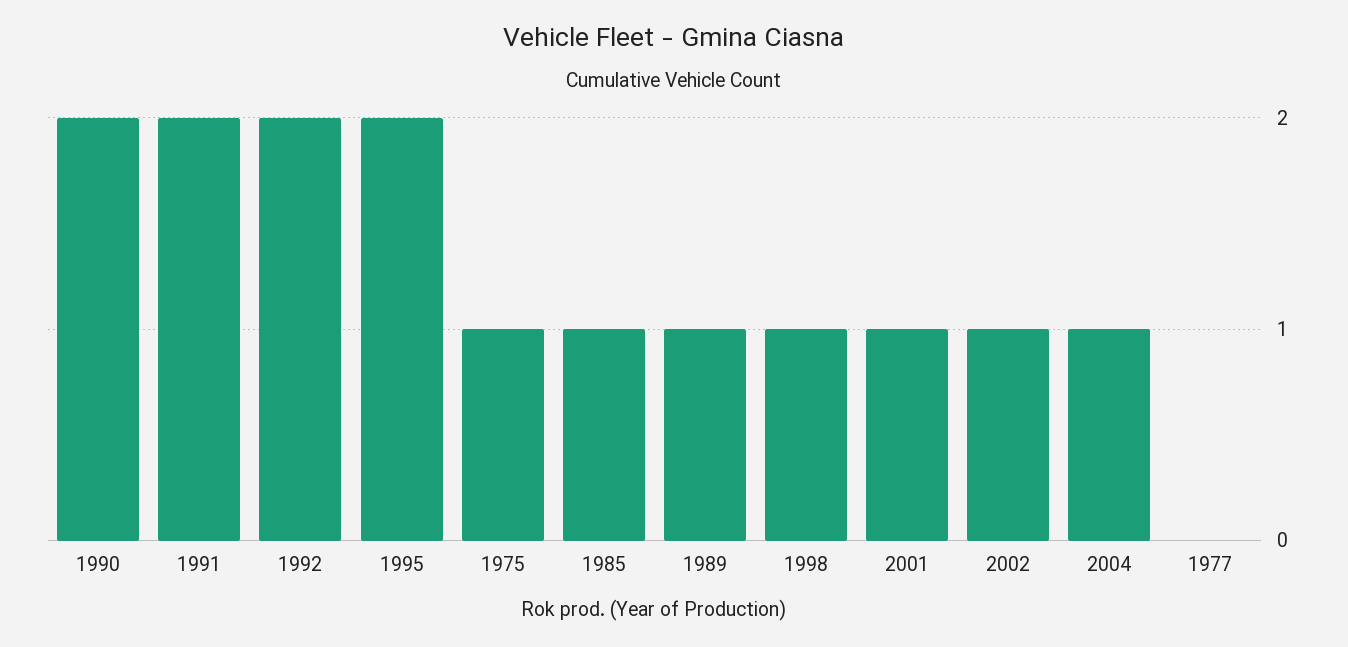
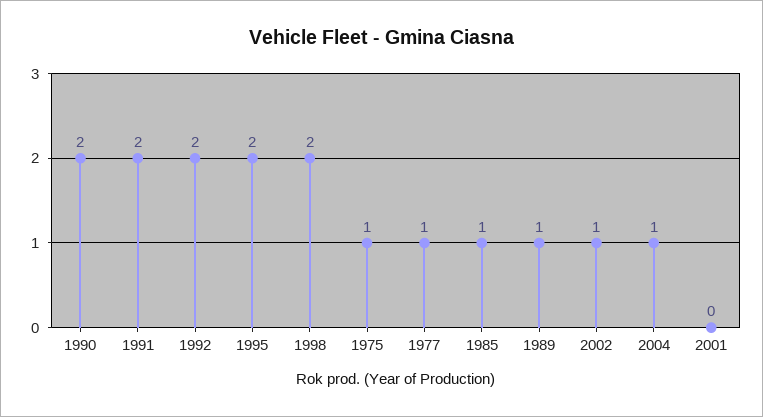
1998: 1 -> 2
2001: 1 -> 0
1977: 0 -> 1

